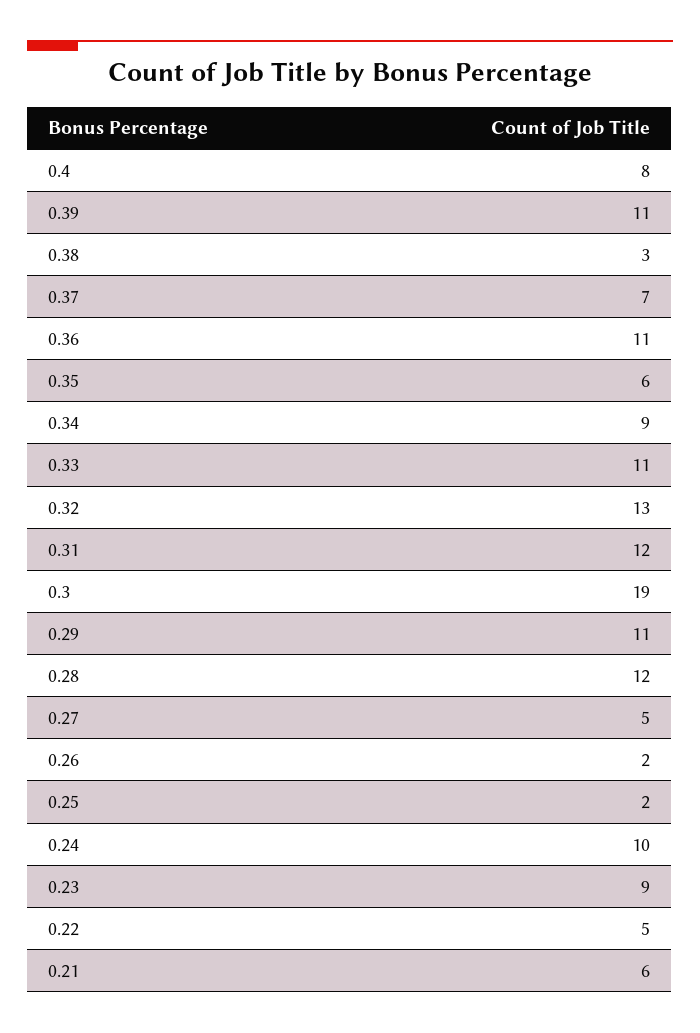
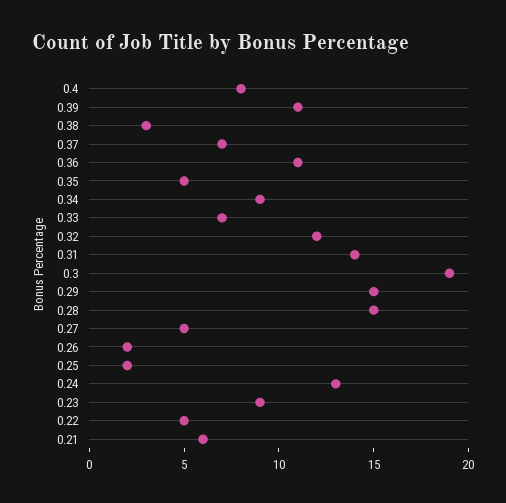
0.35: 6 -> 5
0.33: 11 -> 7
0.32: 13 -> 12
0.31: 12 -> 14
0.29: 11 -> 15
0.28: 12 -> 15
0.24: 10 -> 13

